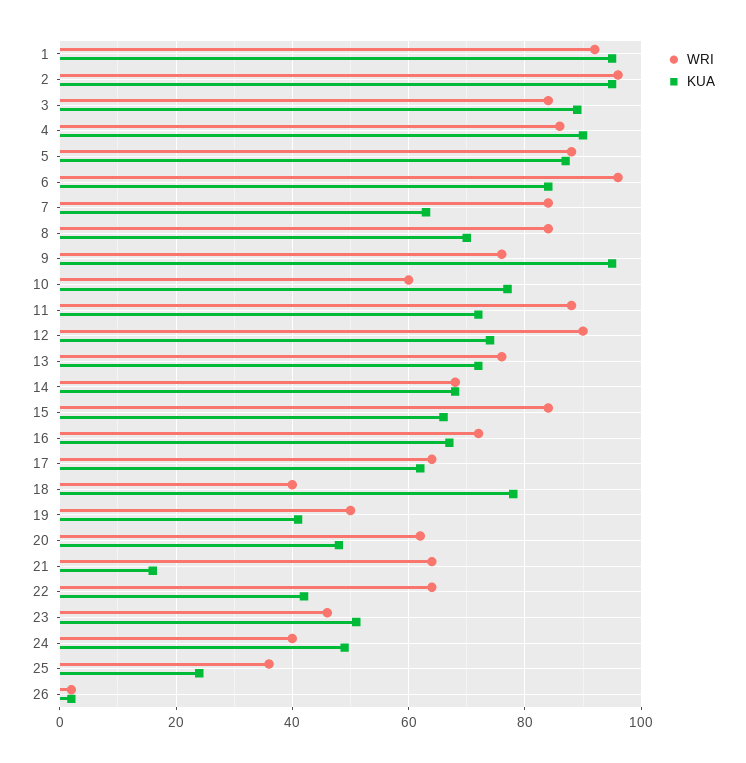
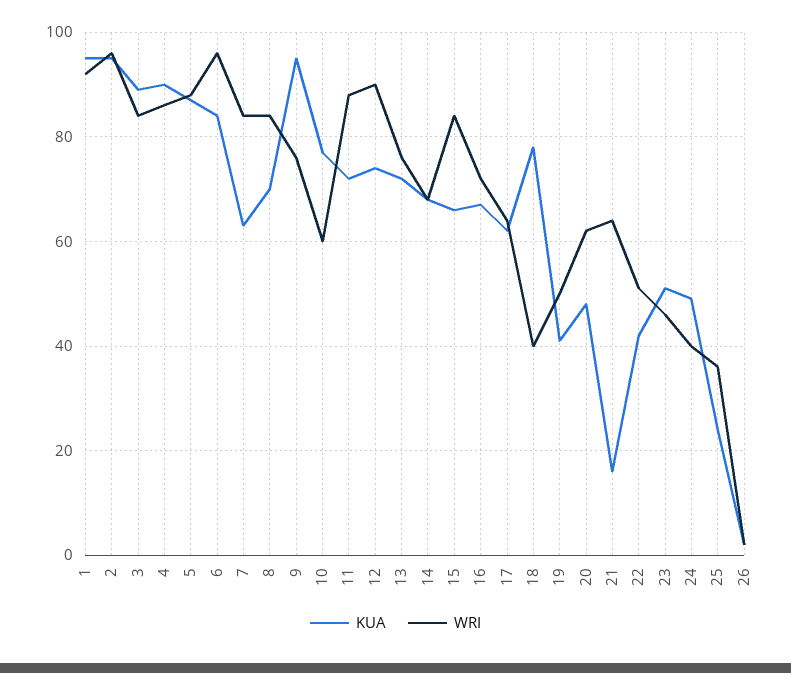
WRI, 22: 65 -> 50

